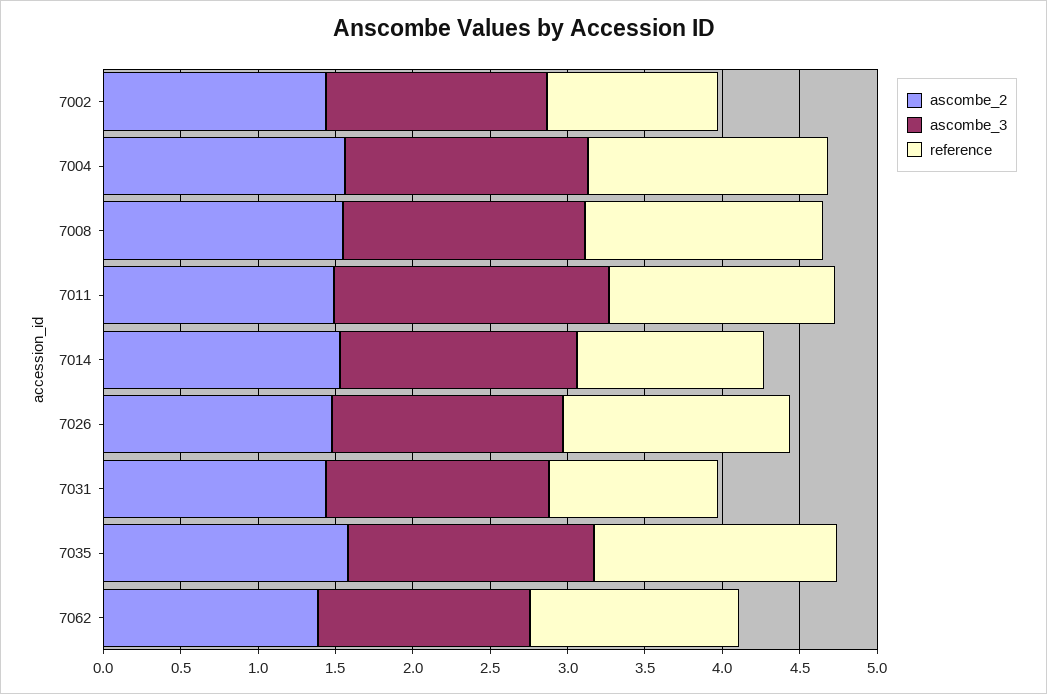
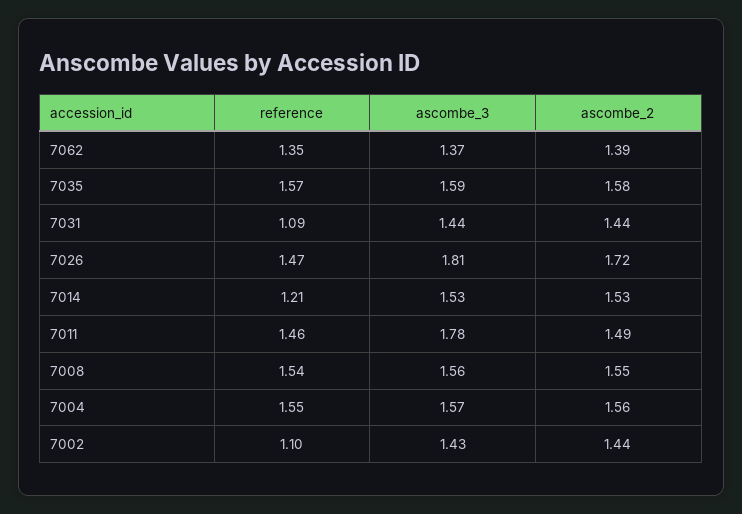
ascombe_2, 7026: 1.5 -> 1.72
ascombe_3, 7026: 1.5 -> 1.81

